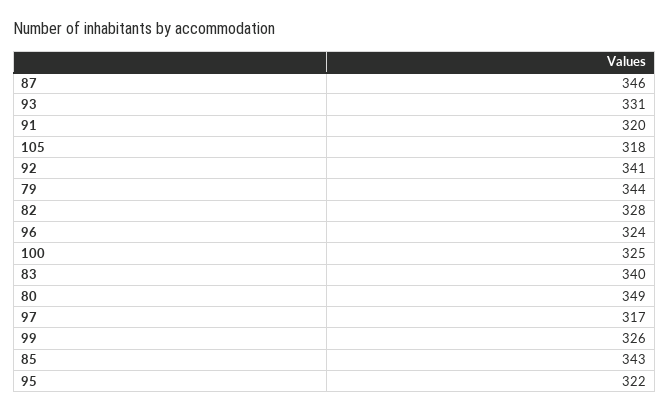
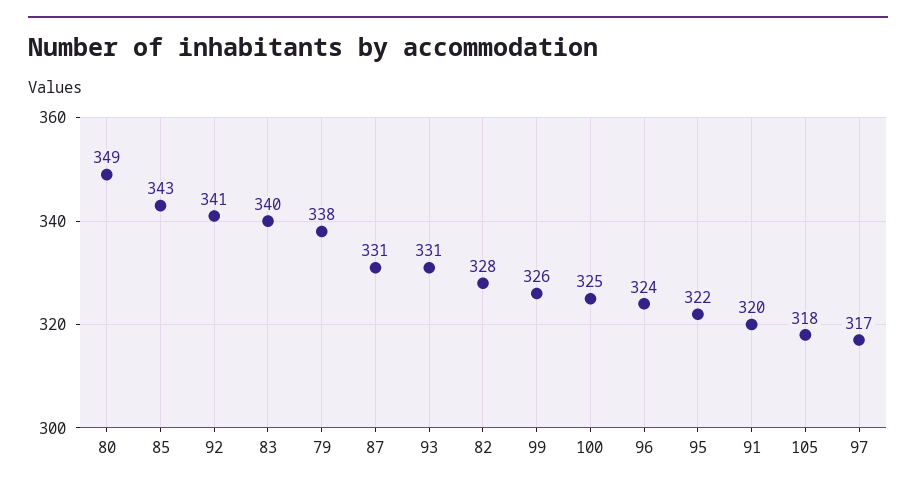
87: 346 -> 331
79: 344 -> 338

